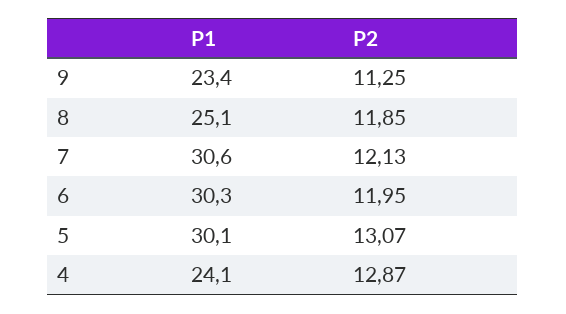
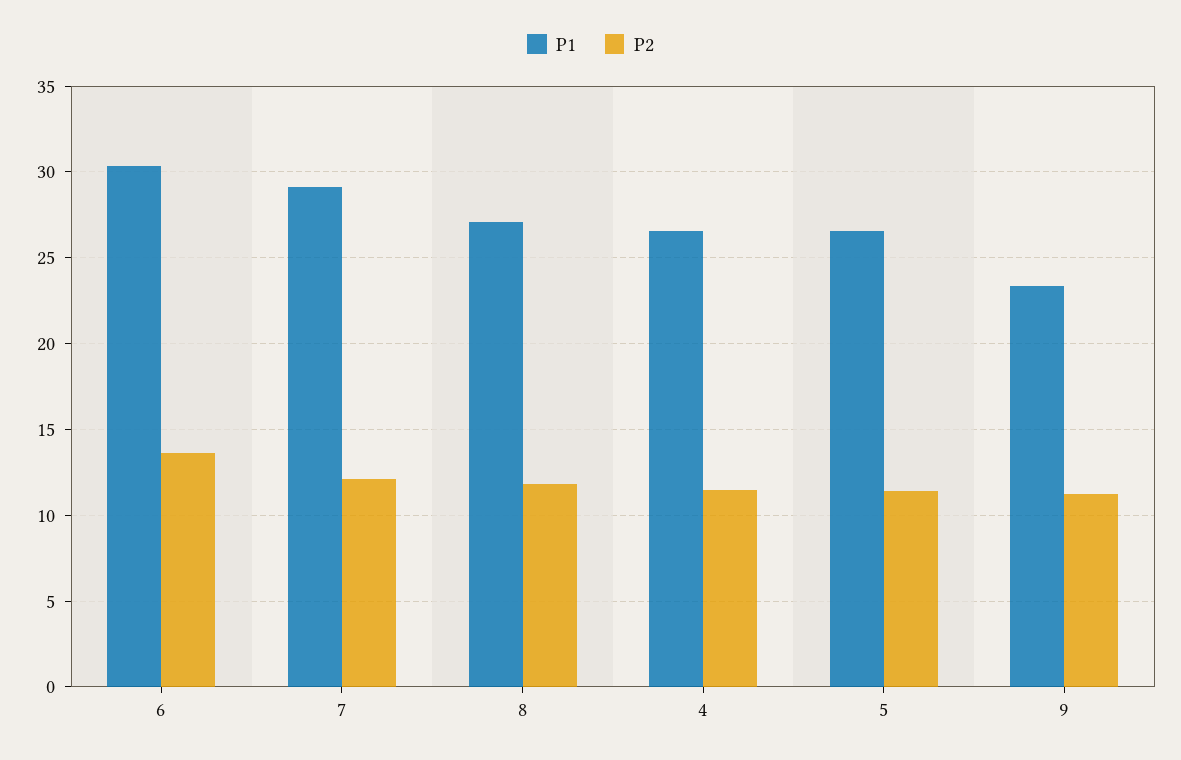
P1, 8: 25.1 -> 27
P1, 7: 30.6 -> 29
P2, 6: 11.95 -> 13.5
P1, 5: 30.1 -> 26.5
P2, 5: 13.07 -> 11.5
P1, 4: 24.1 -> 26.5
P2, 4: 12.87 -> 11.5

